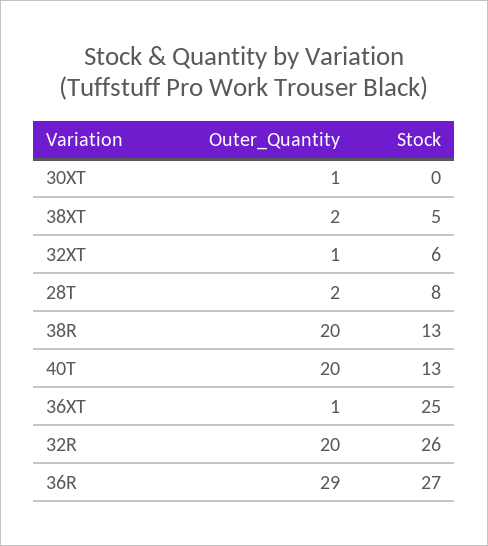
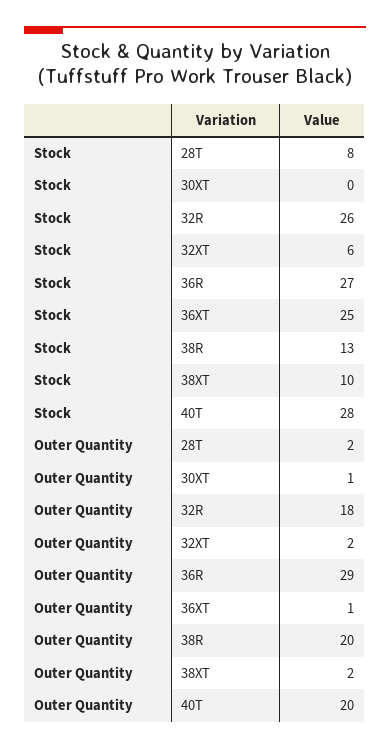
Stock, 38XT: 5 -> 10
Outer_Quantity, 32XT: 1 -> 2
Stock, 40T: 13 -> 28
Outer_Quantity, 32R: 20 -> 18

